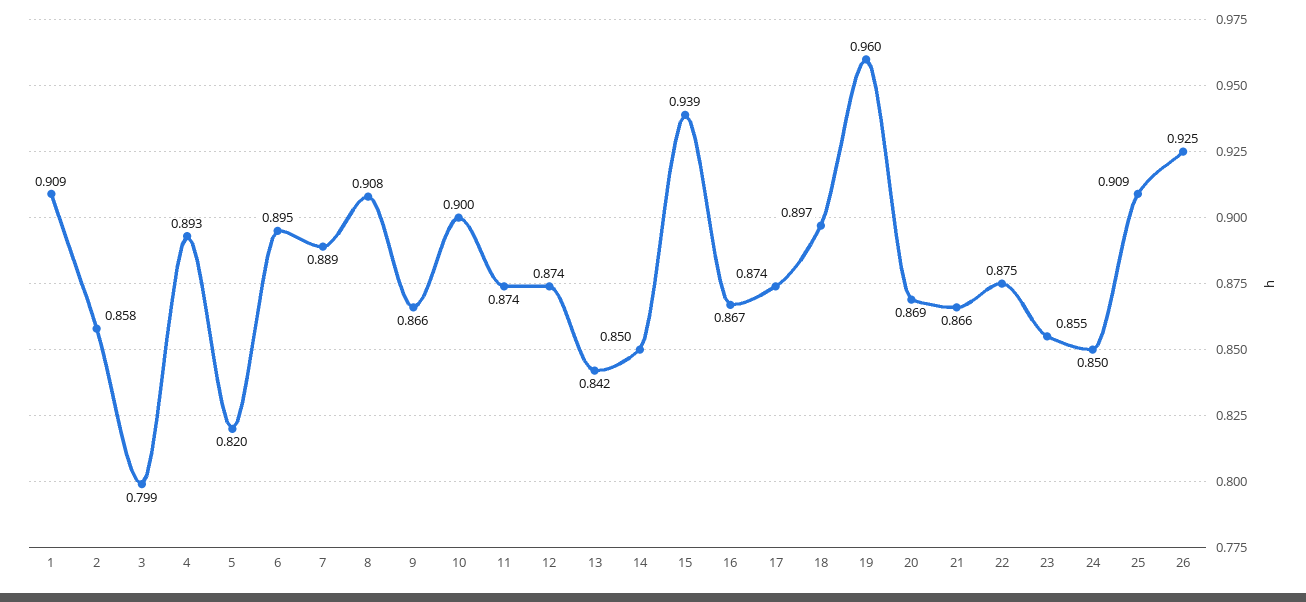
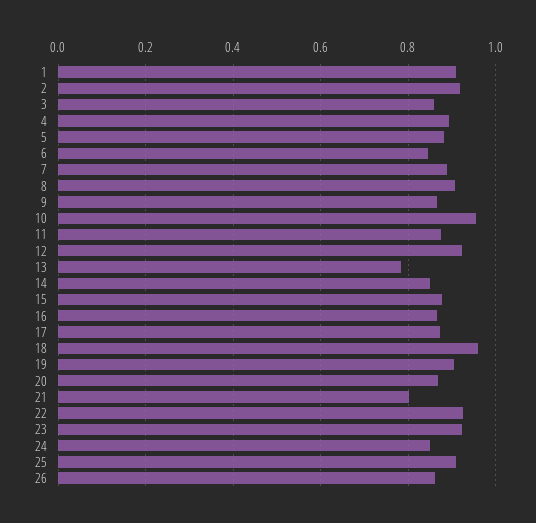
2: 0.858 -> 0.92
3: 0.799 -> 0.86
5: 0.82 -> 0.88
6: 0.895 -> 0.84
10: 0.9 -> 0.96
12: 0.874 -> 0.92
13: 0.842 -> 0.78
15: 0.939 -> 0.88
18: 0.897 -> 0.96
19: 0.96 -> 0.9
21: 0.866 -> 0.8
22: 0.875 -> 0.92
23: 0.855 -> 0.92
26: 0.925 -> 0.86

